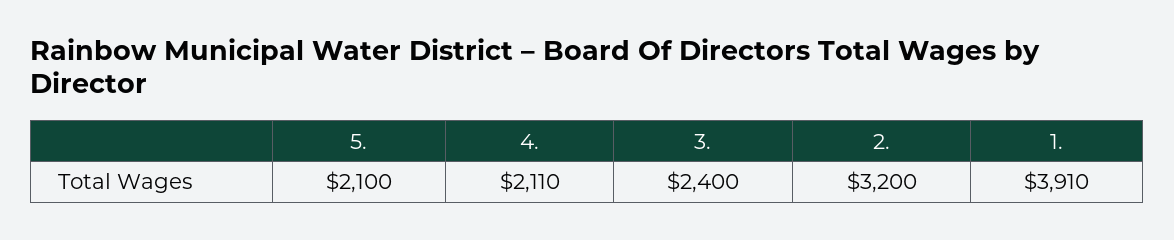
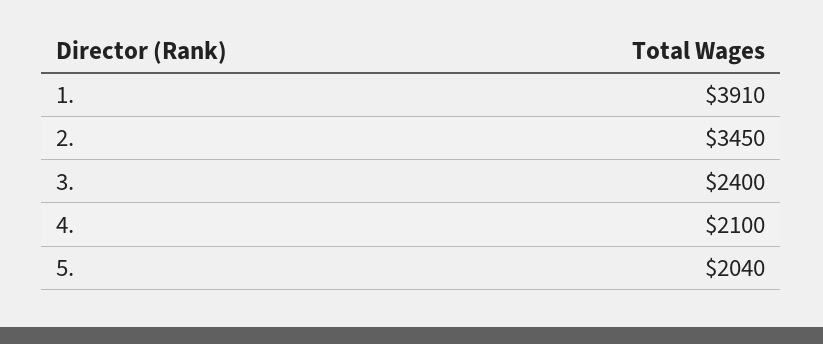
5.: 2100 -> 2040
4.: 2110 -> 2100
2.: 3200 -> 3450

